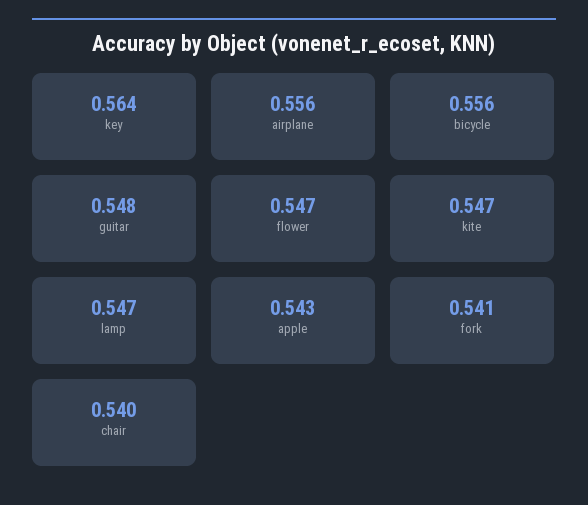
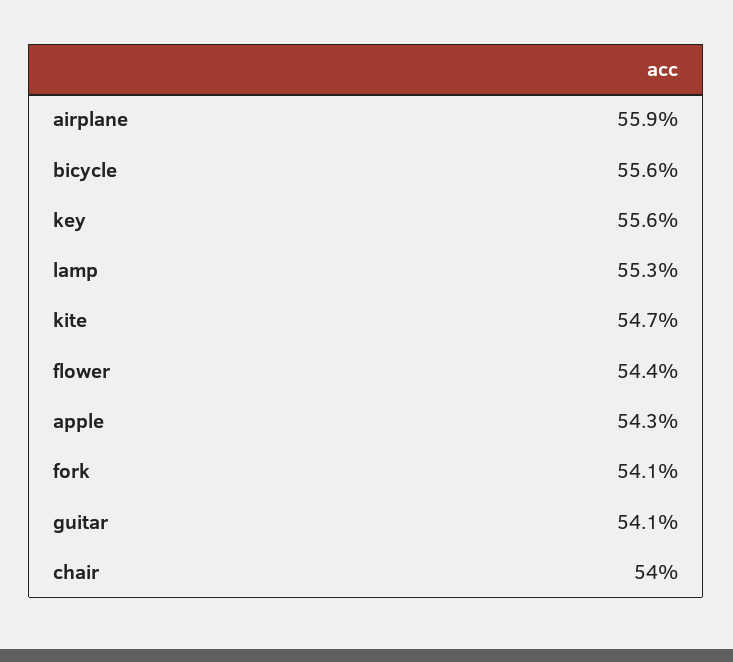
key: 0.564 -> 0.556
airplane: 0.556 -> 0.559
guitar: 0.548 -> 0.541
flower: 0.547 -> 0.544
lamp: 0.547 -> 0.553

